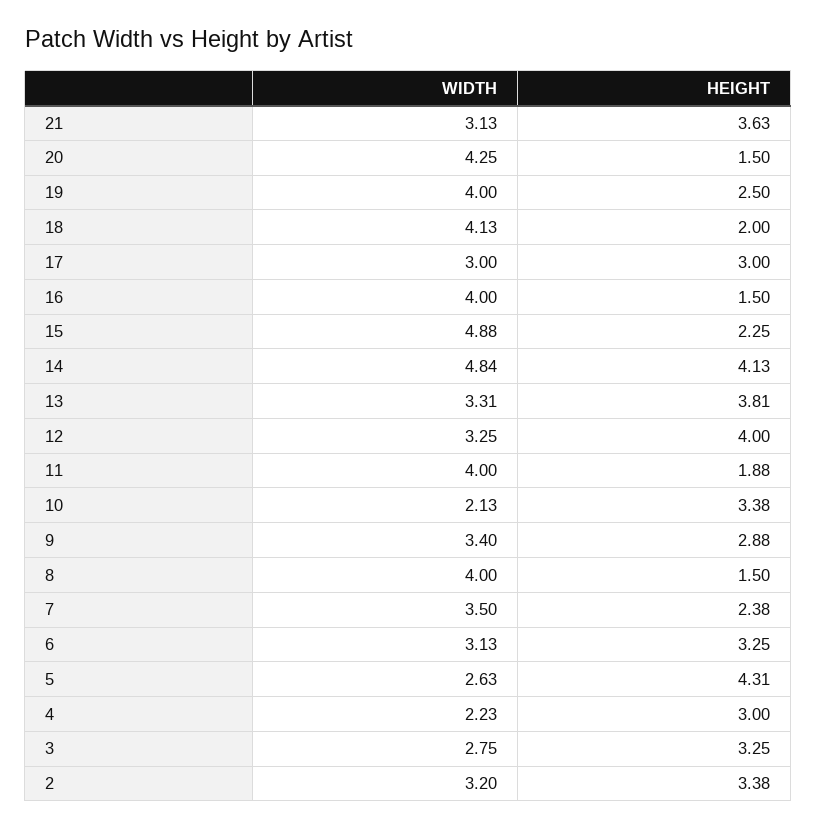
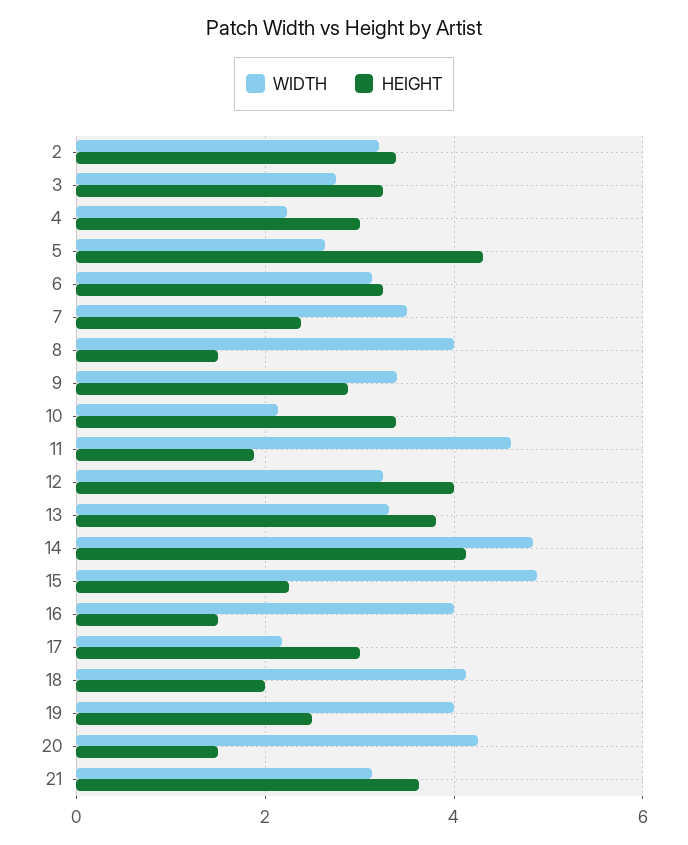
WIDTH, 17: 3 -> 2.2
WIDTH, 11: 4 -> 4.6

